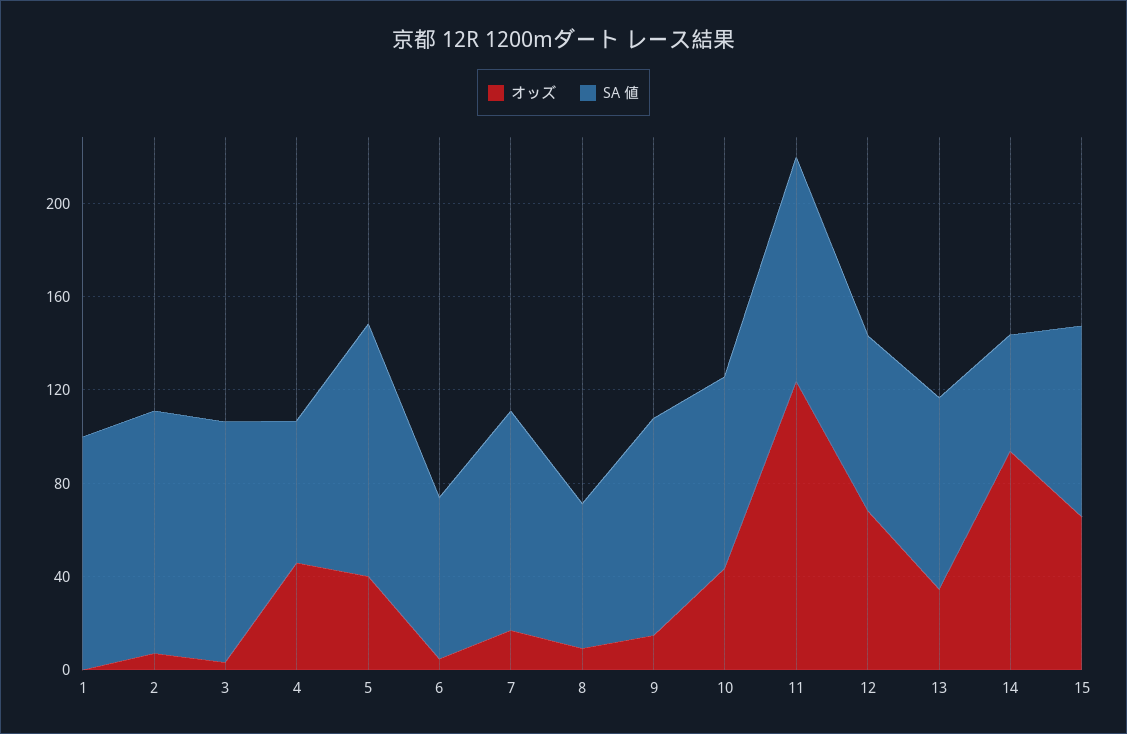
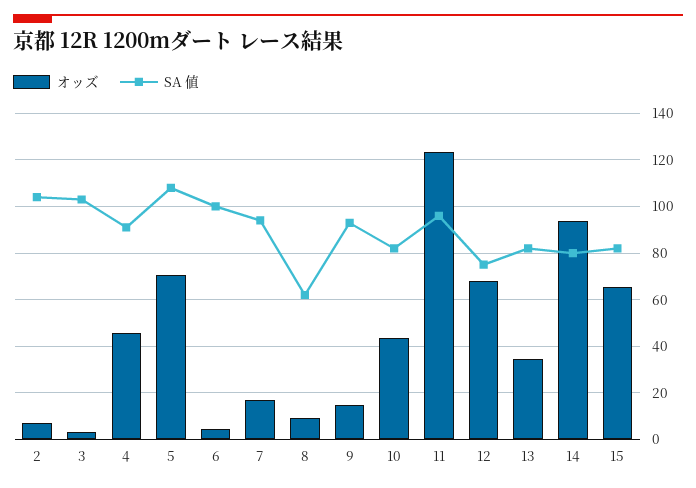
オッズ, 1: 0 -> none
SA 値, 1: 100 -> none
SA 値, 4: 60 -> 90
オッズ, 5: 40 -> 70
SA 値, 6: 70 -> 100
SA 値, 14: 50 -> 80

